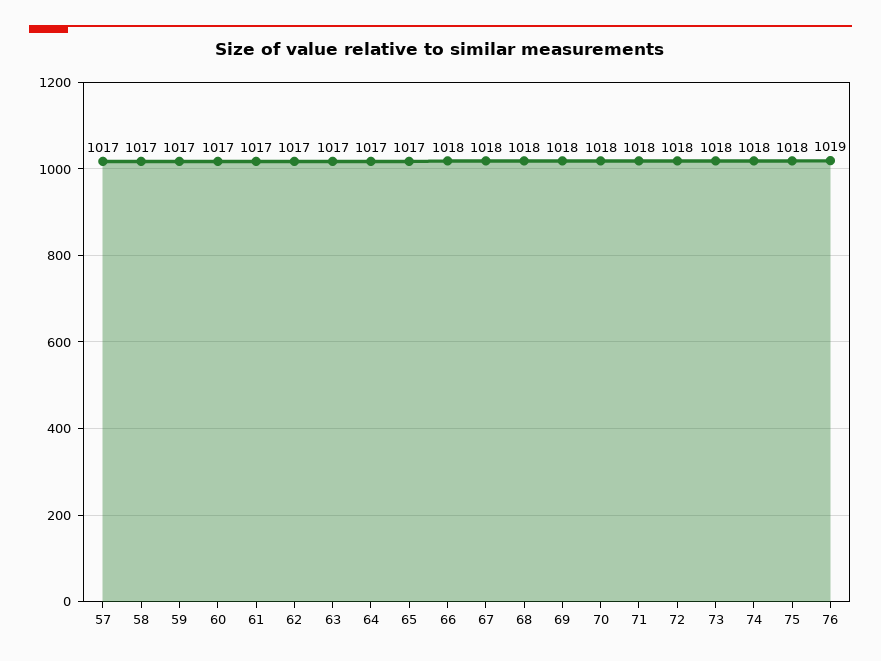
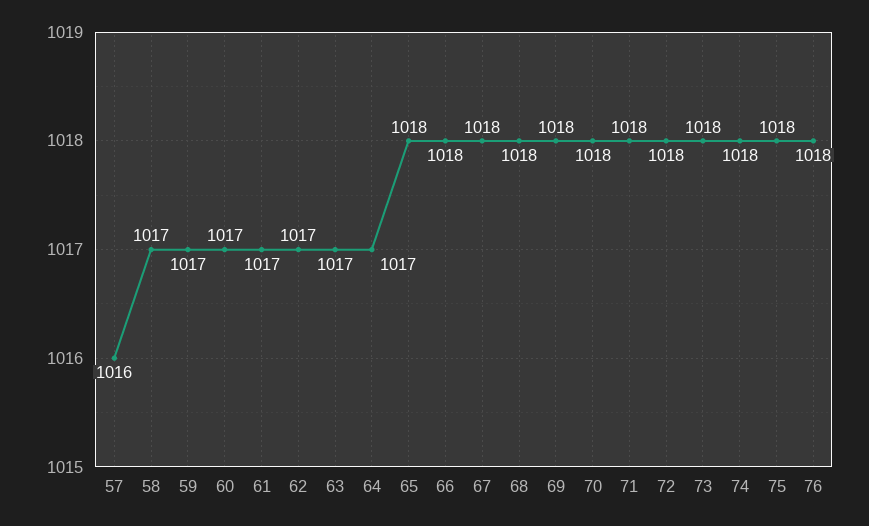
57: 1017 -> 1016
65: 1017 -> 1018
76: 1019 -> 1018

